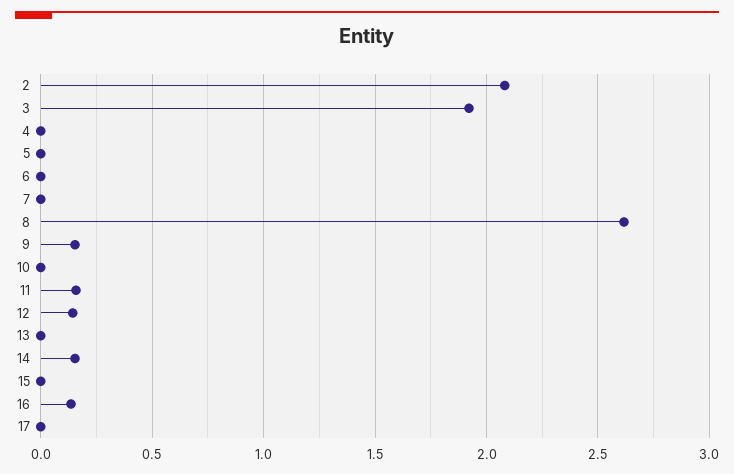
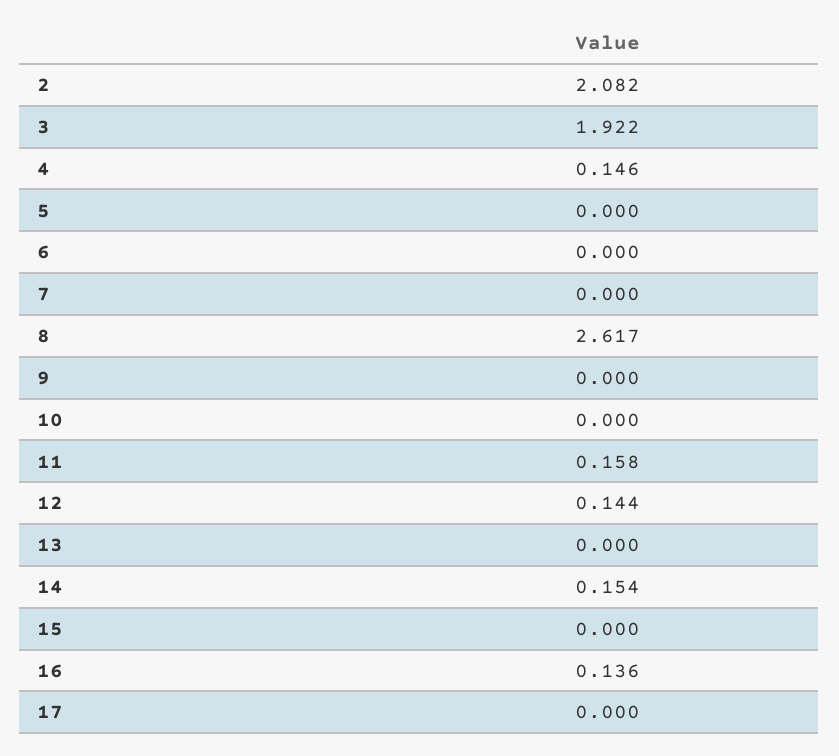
4: 0 -> 0.146
9: 0.15 -> 0

